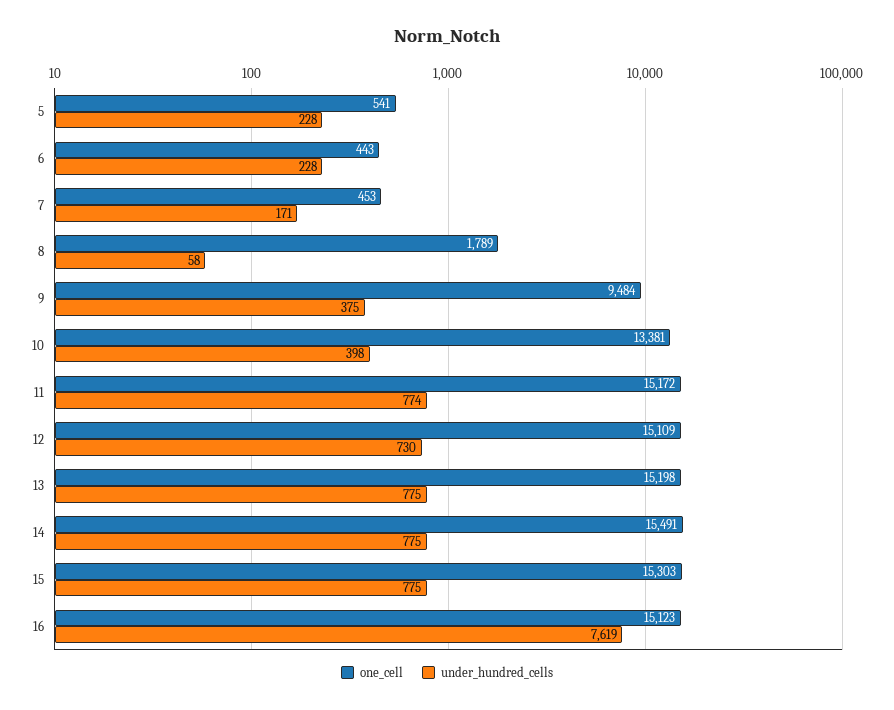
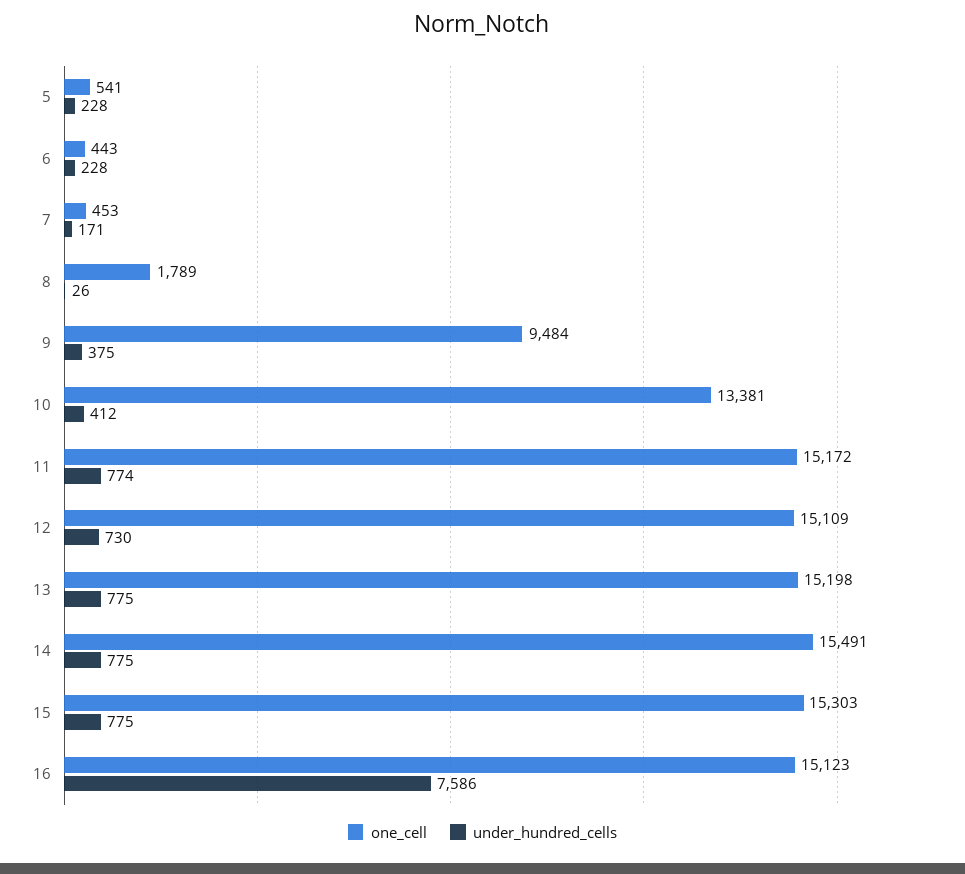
under_hundred_cells, 8: 58 -> 26
under_hundred_cells, 10: 398 -> 412
under_hundred_cells, 16: 7619 -> 7586

